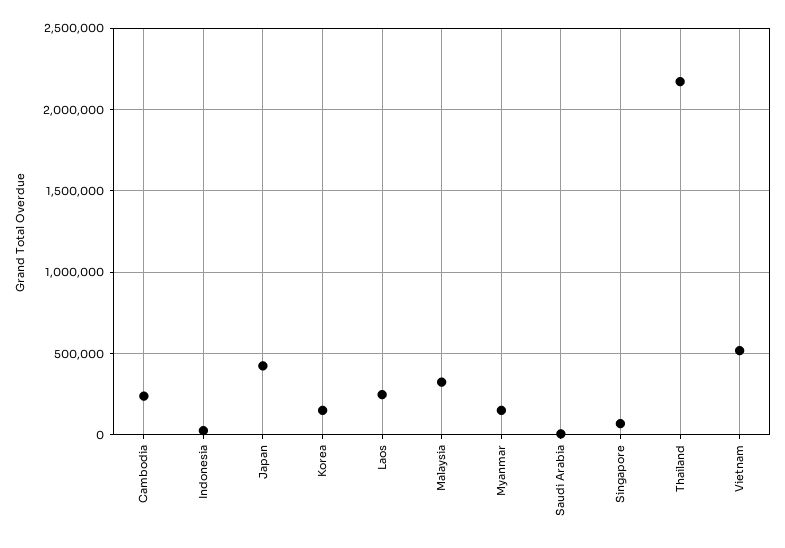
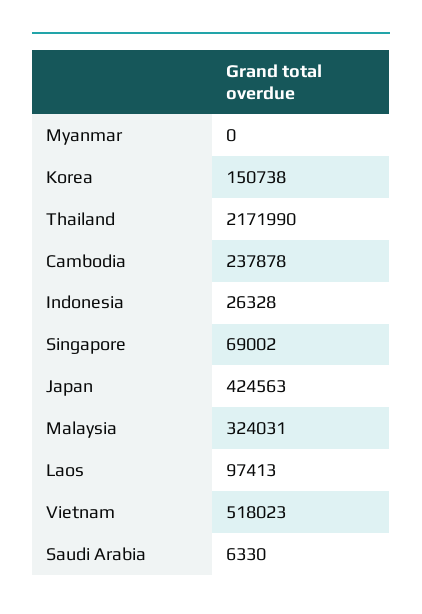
Laos: 250000 -> 97413
Myanmar: 150000 -> 0

